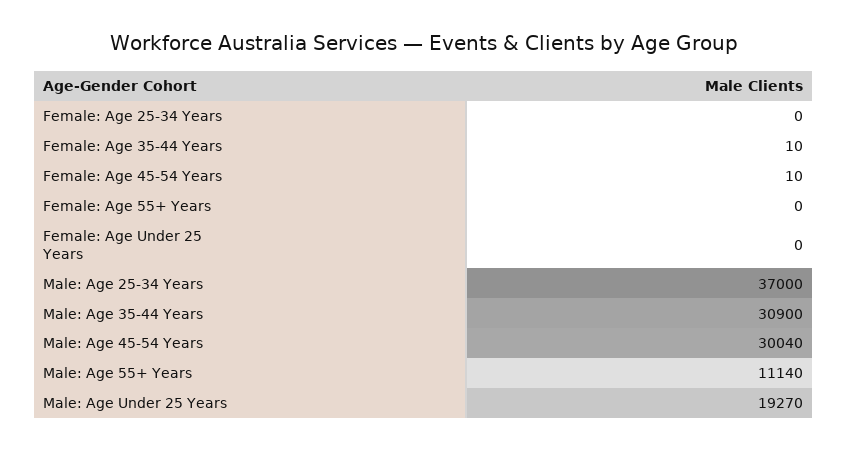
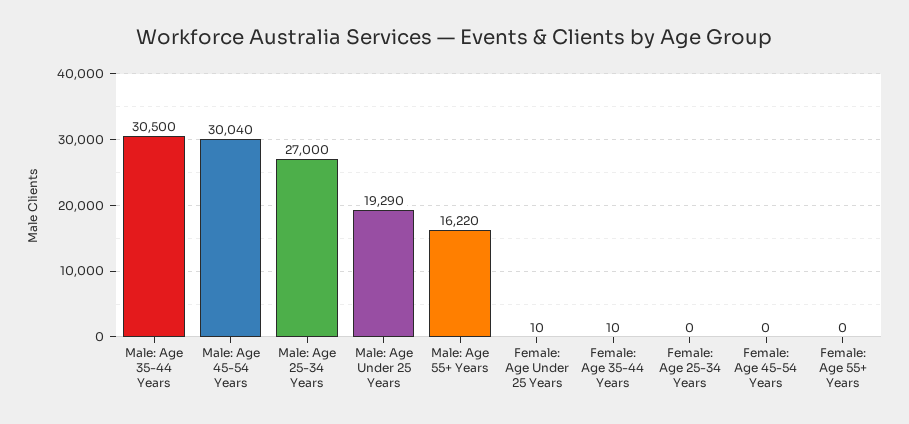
Female: Age 45-54 Years: 10 -> 0
Female: Age Under 25 Years: 0 -> 10
Male: Age 25-34 Years: 37000 -> 27000
Male: Age 35-44 Years: 30900 -> 30500
Male: Age 55+ Years: 11140 -> 16220
Male: Age Under 25 Years: 19270 -> 19290

